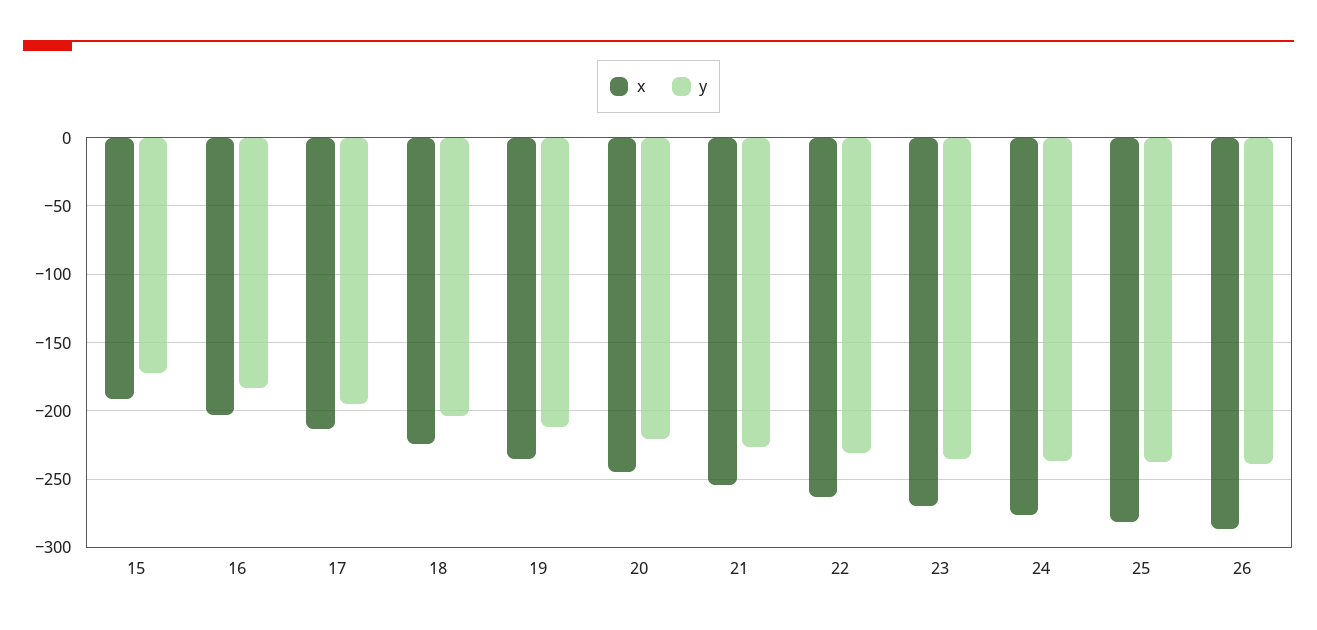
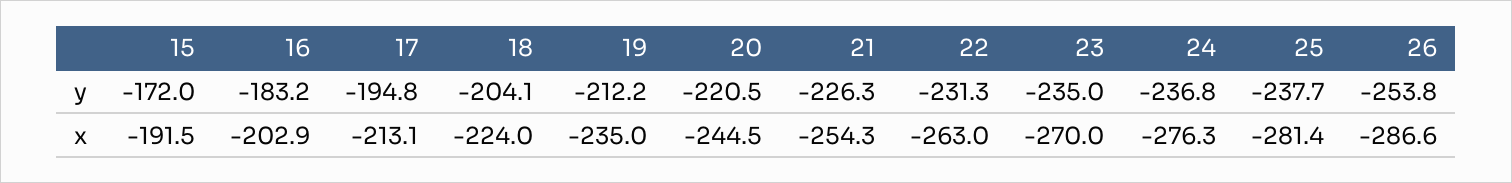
y, 26: -240 -> -253.8

